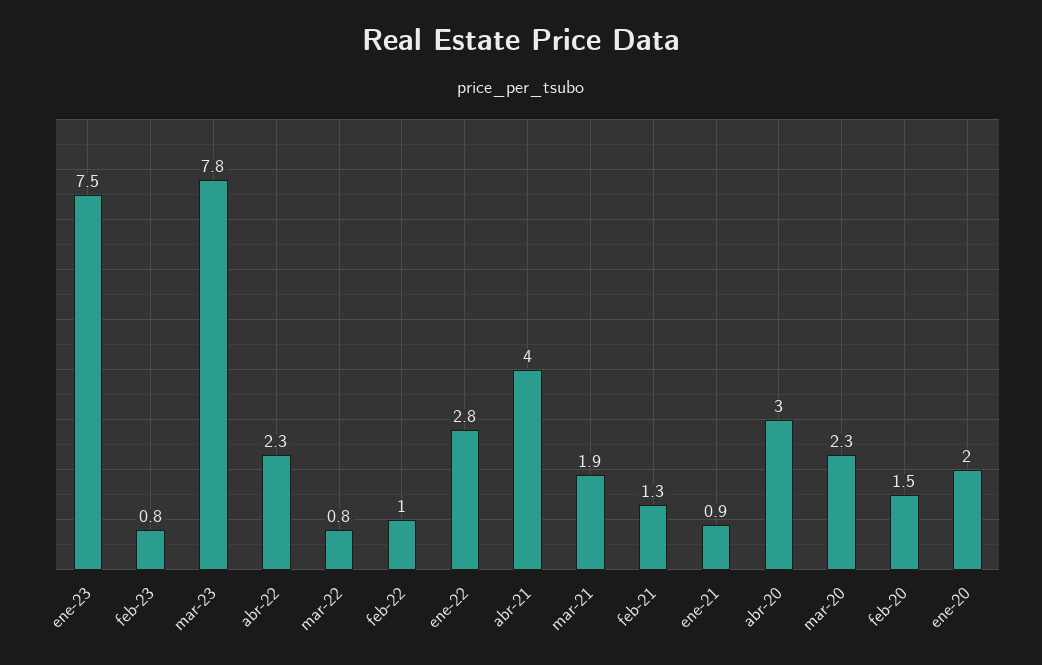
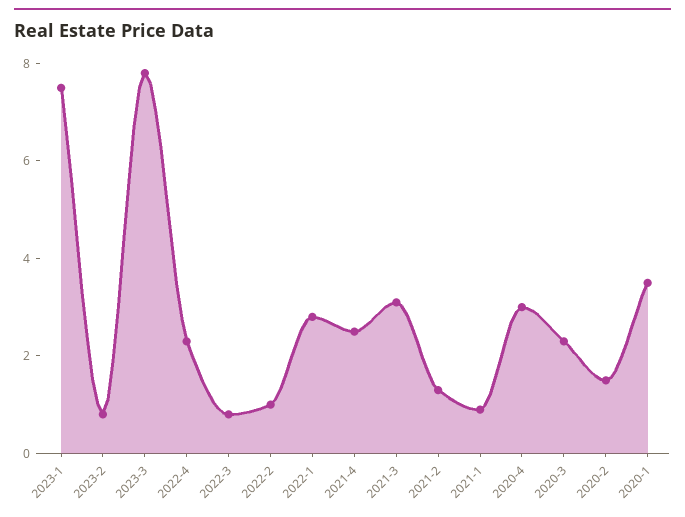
abr-21: 4 -> 2.5
mar-21: 1.9 -> 3
ene-20: 2 -> 3.5

